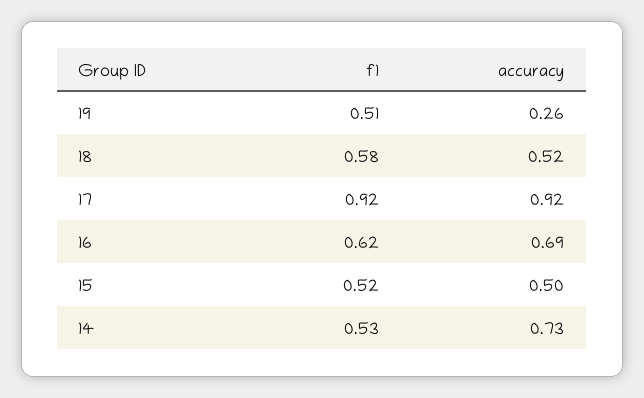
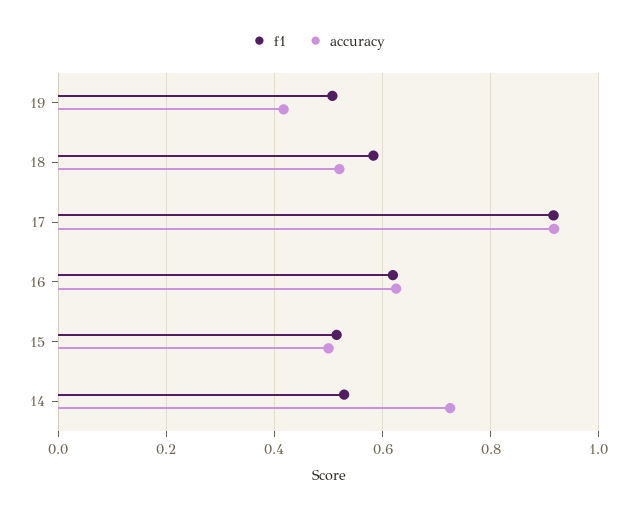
accuracy, 19: 0.26 -> 0.42
accuracy, 16: 0.69 -> 0.62

